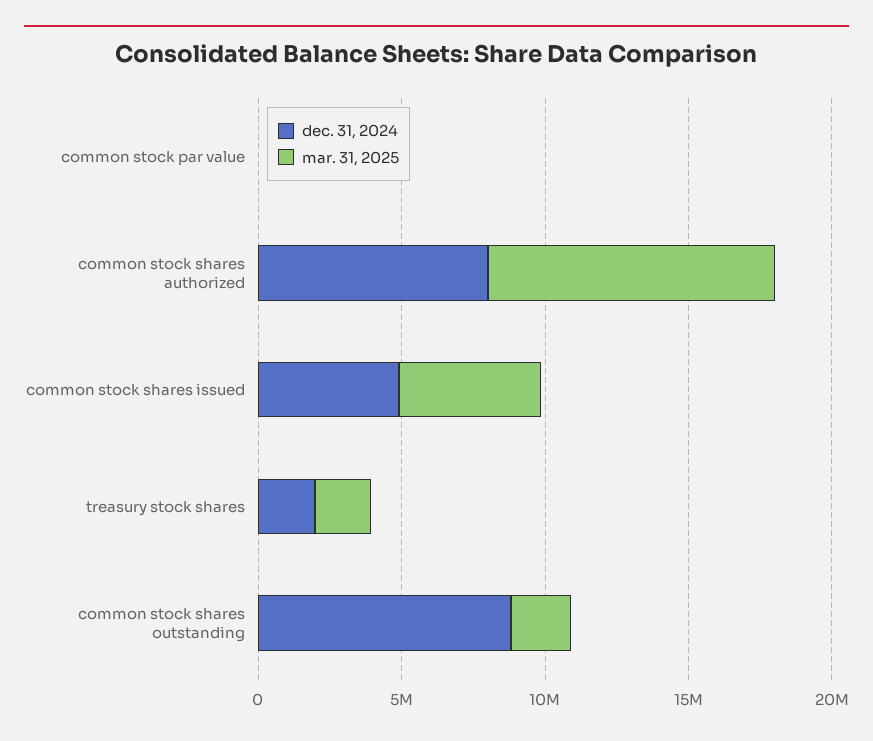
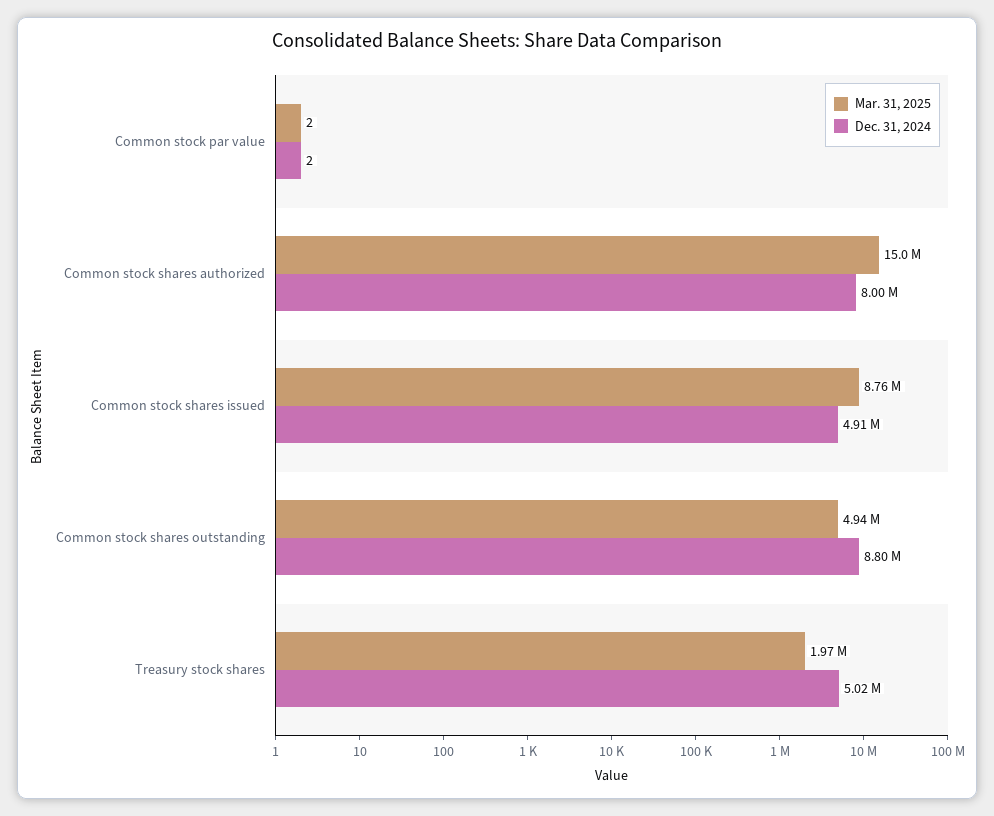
mar. 31, 2025, common stock shares authorized: 10000000 -> 15000000
mar. 31, 2025, common stock shares issued: 5000000 -> 8760000
dec. 31, 2024, treasury stock shares: 2000000 -> 5020000
mar. 31, 2025, common stock shares outstanding: 2000000 -> 4940000

